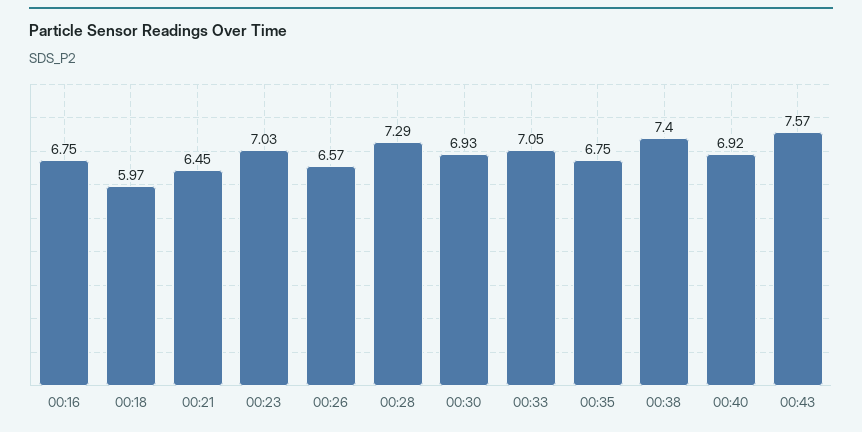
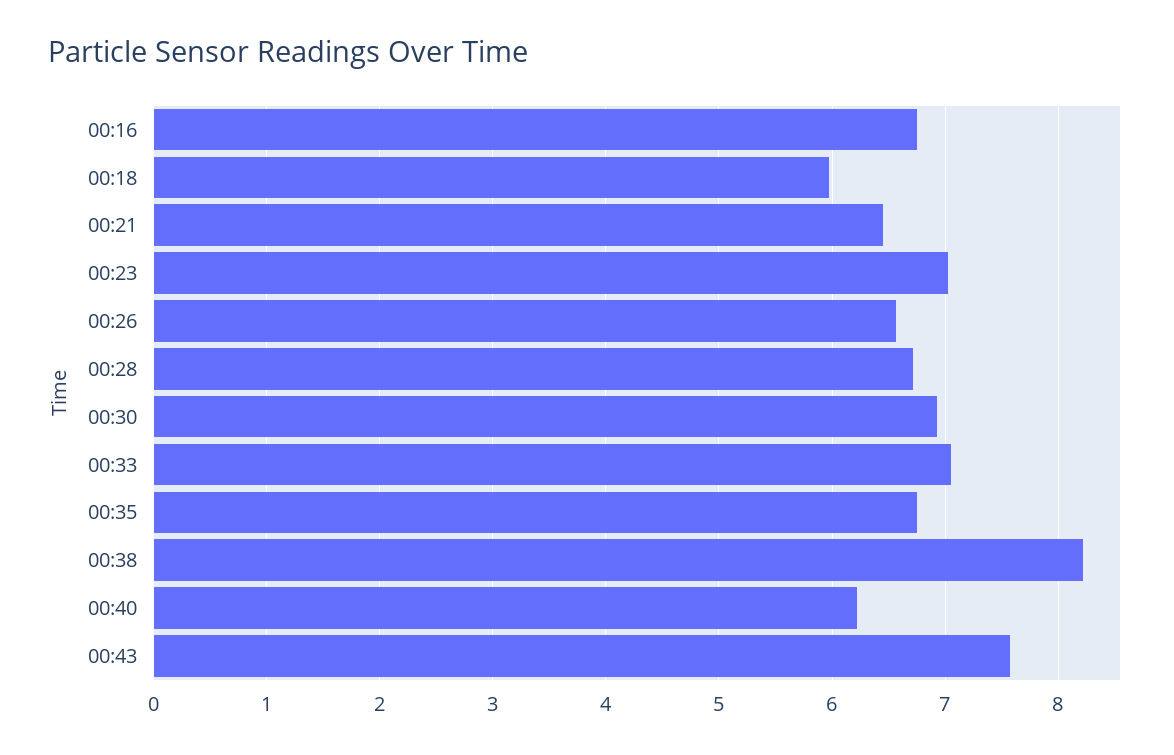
00:28: 7.29 -> 6.7
00:38: 7.4 -> 8.2
00:40: 6.92 -> 6.2

